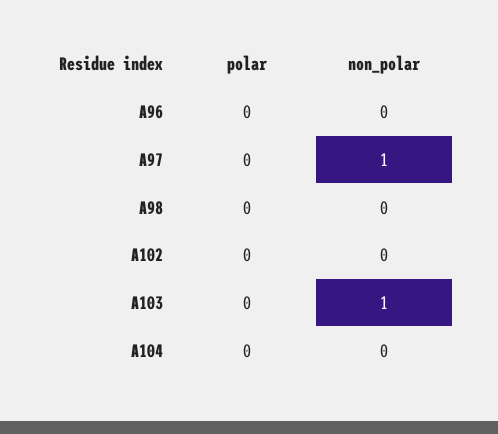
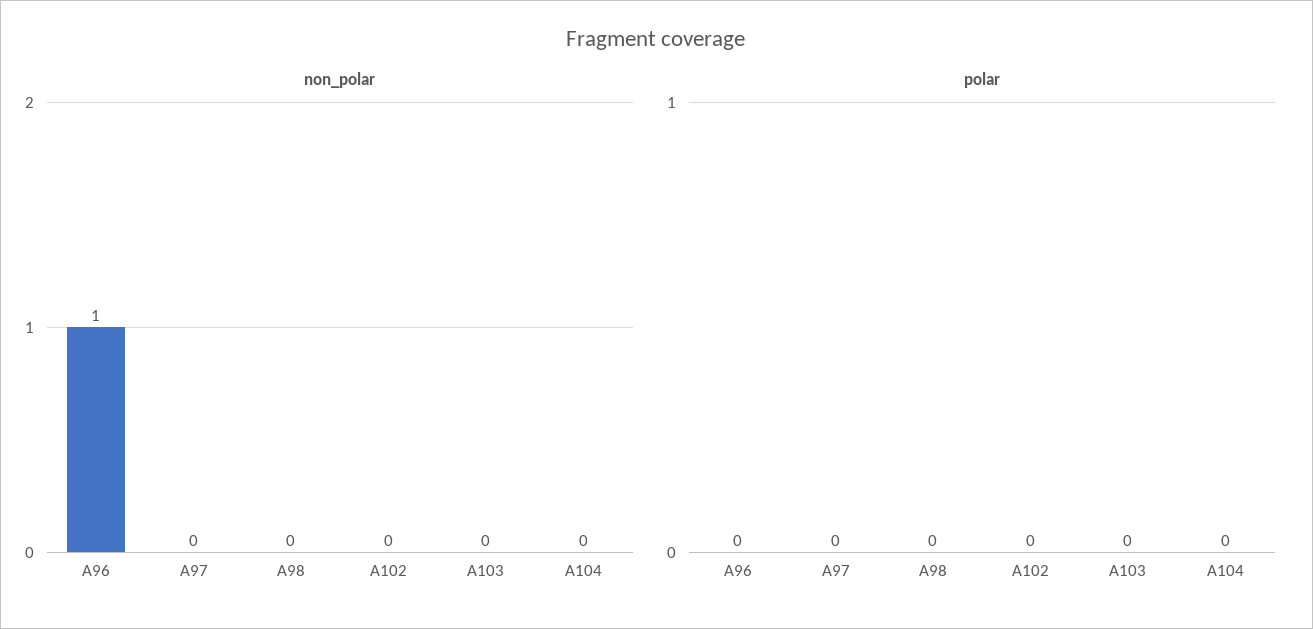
non_polar, A96: 0 -> 1
non_polar, A97: 1 -> 0
non_polar, A103: 1 -> 0

